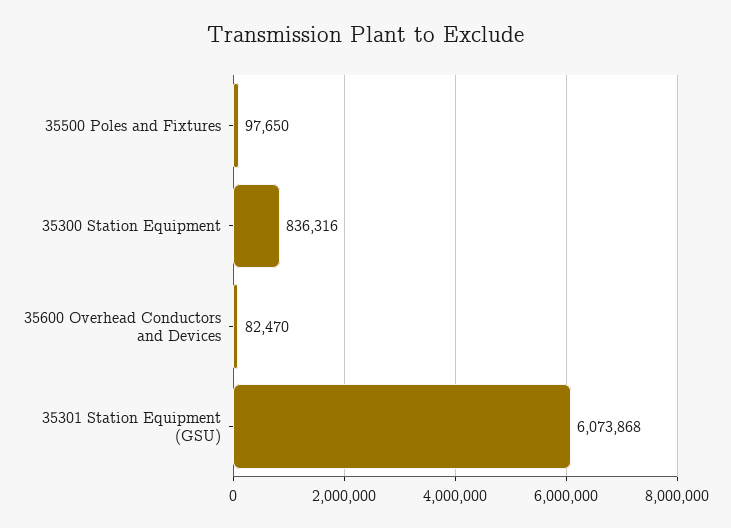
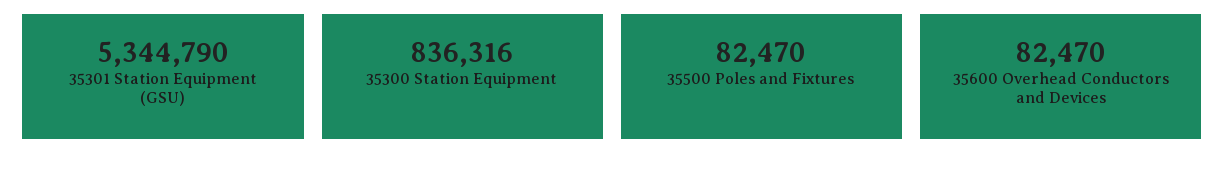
35500 Poles and Fixtures: 97650 -> 82470
35301 Station Equipment (GSU): 6073868 -> 5344790

